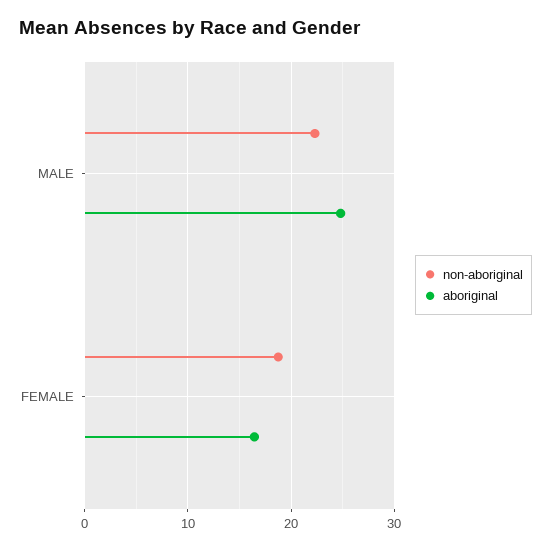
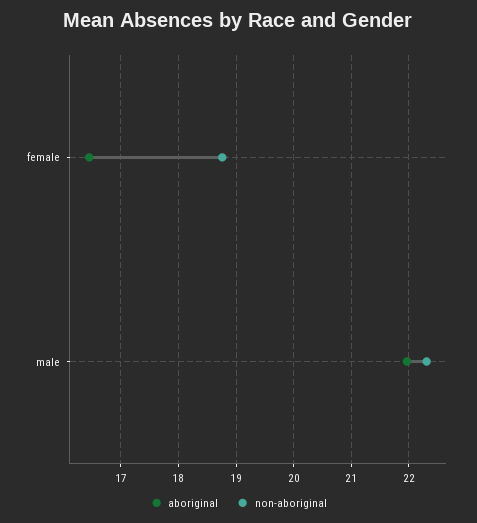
aboriginal, MALE: 25 -> 22

